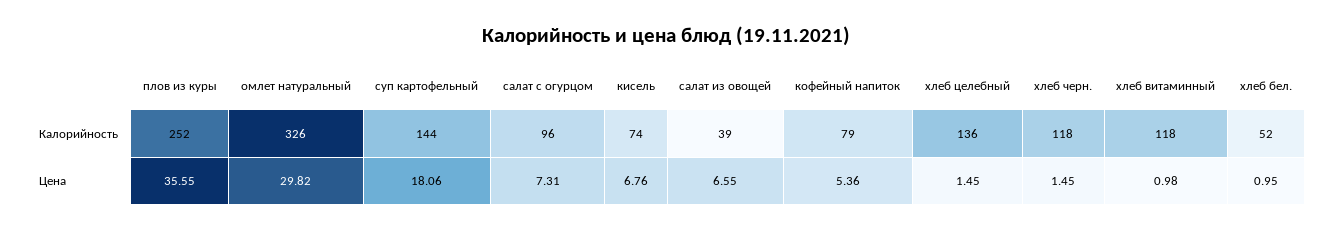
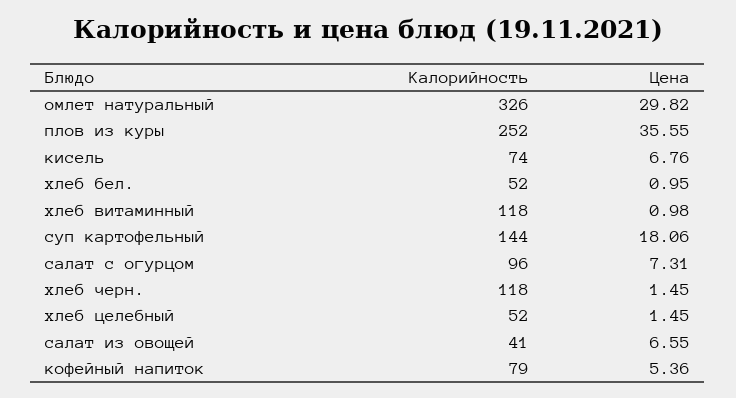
салат из овощей, Калорийность: 39 -> 41
хлеб целебный, Калорийность: 136 -> 52

